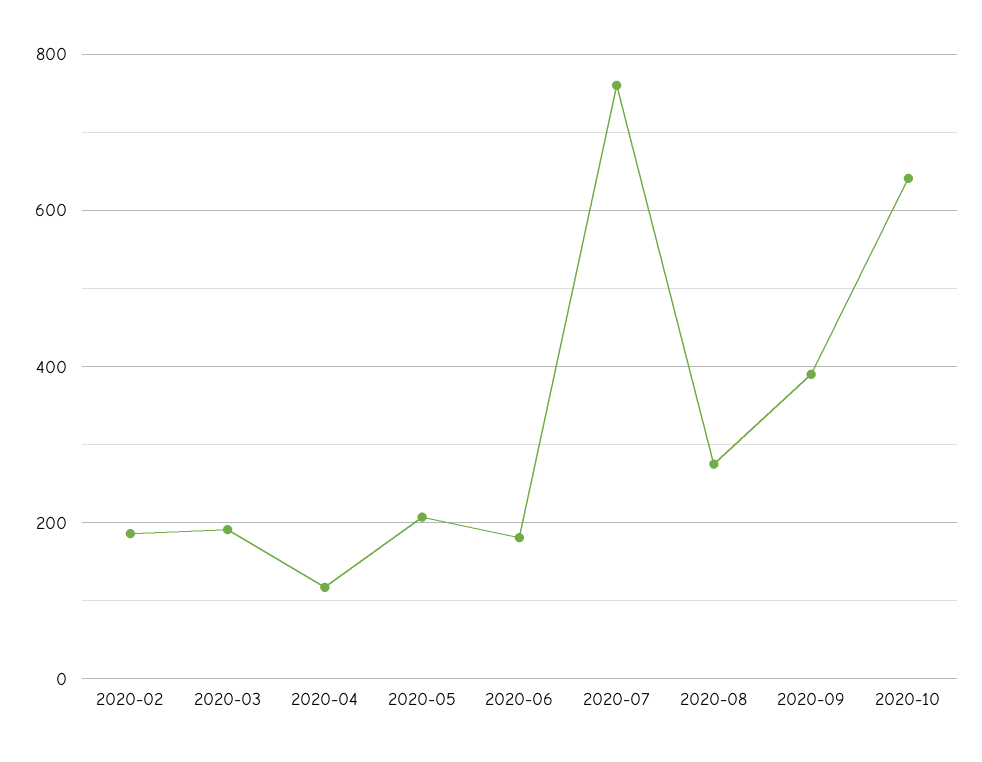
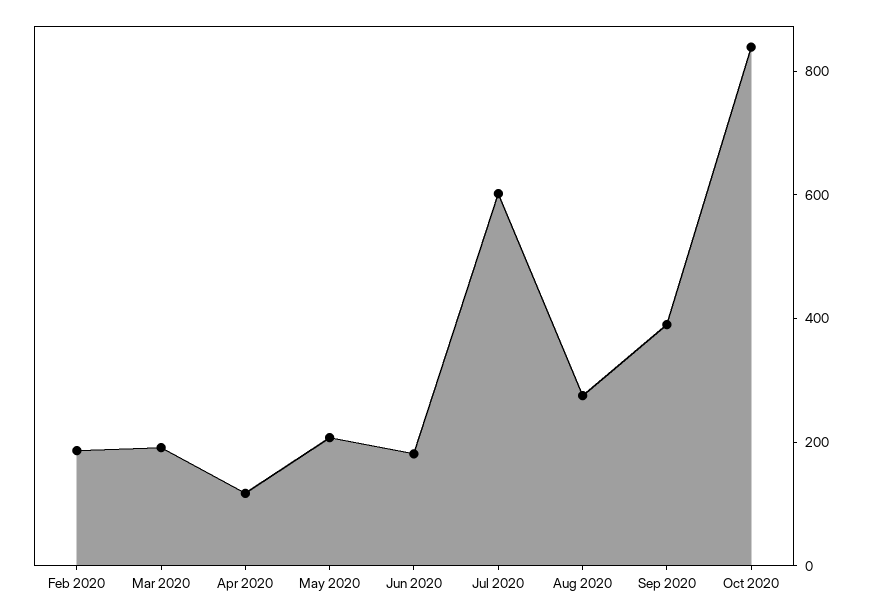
2020-07: 760 -> 600
2020-10: 640 -> 850

